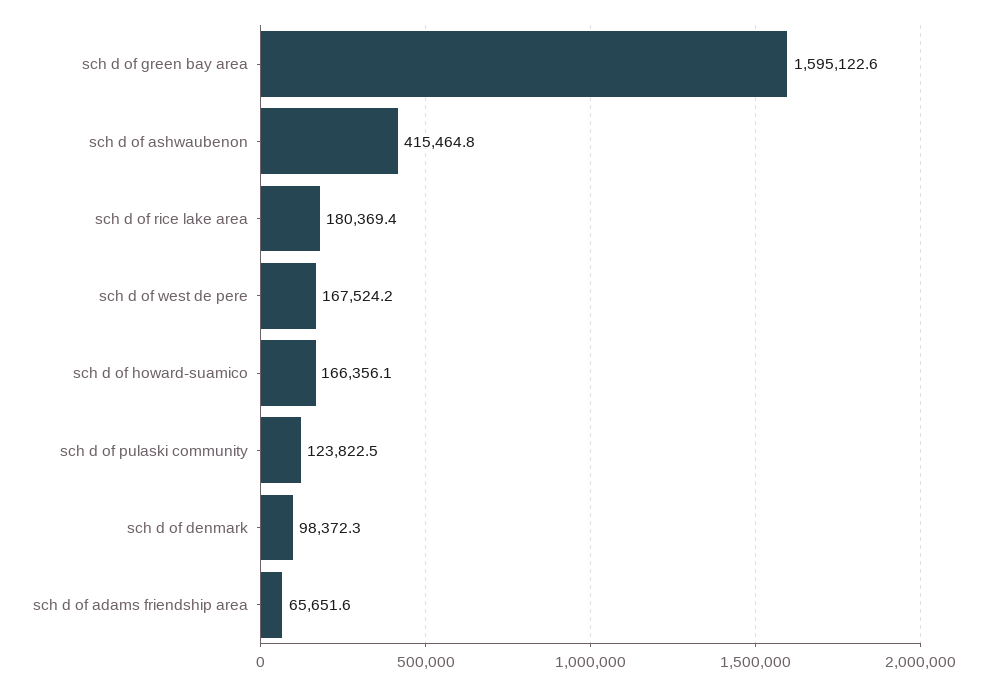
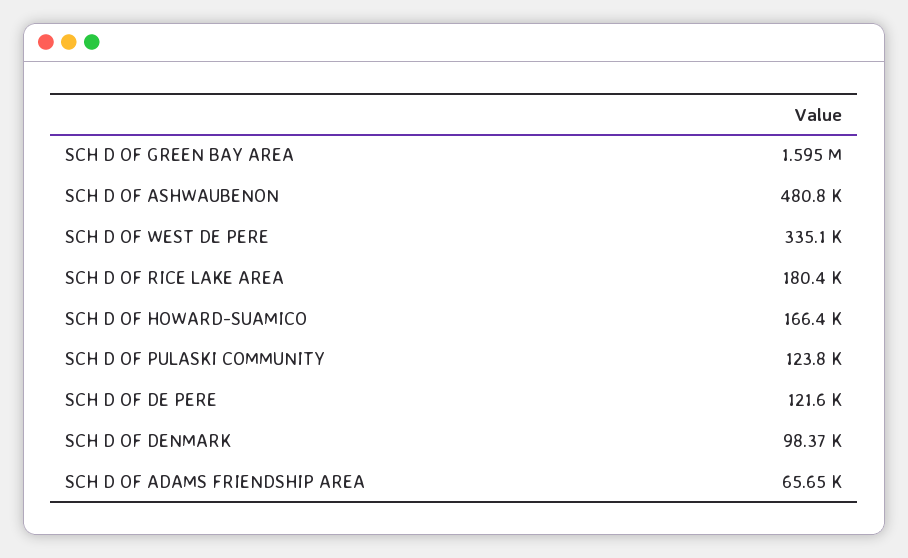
sch d of ashwaubenon: 415464.8 -> 480800
sch d of west de pere: 167524.2 -> 335100
SCH D OF DE PERE: none -> 121600

